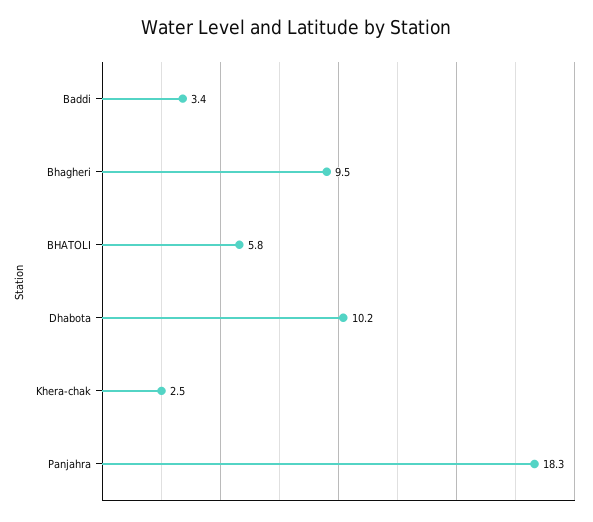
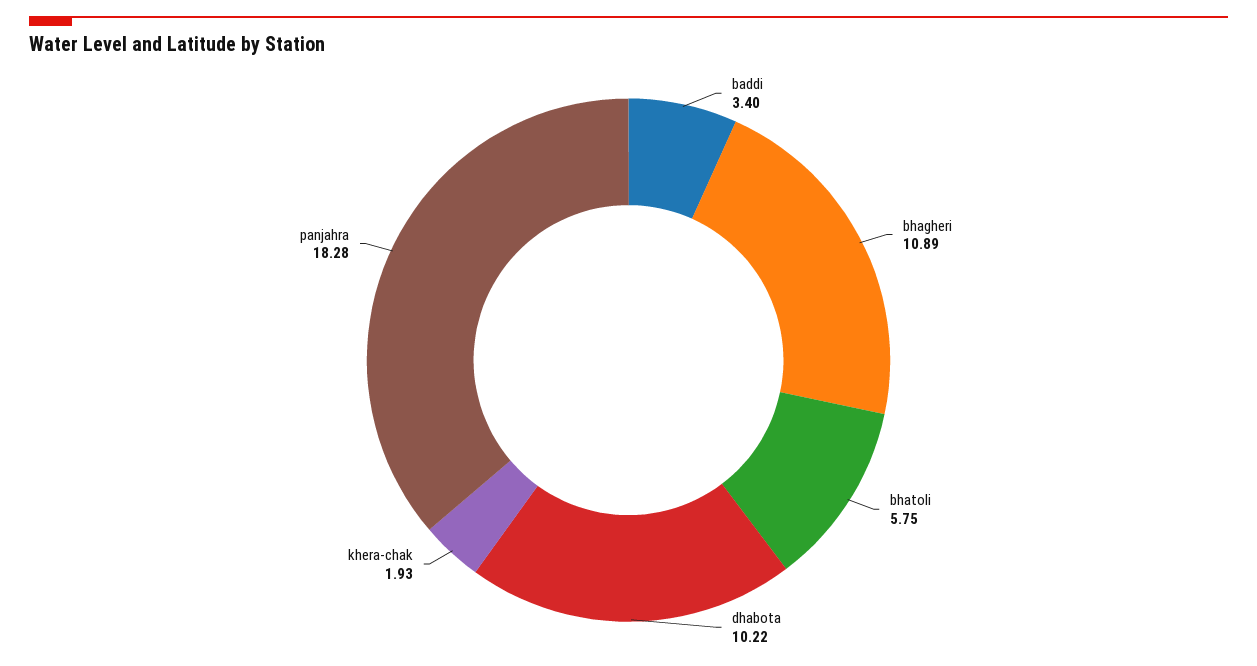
Bhagheri: 9.5 -> 10.89
Khera-chak: 2.5 -> 1.93

